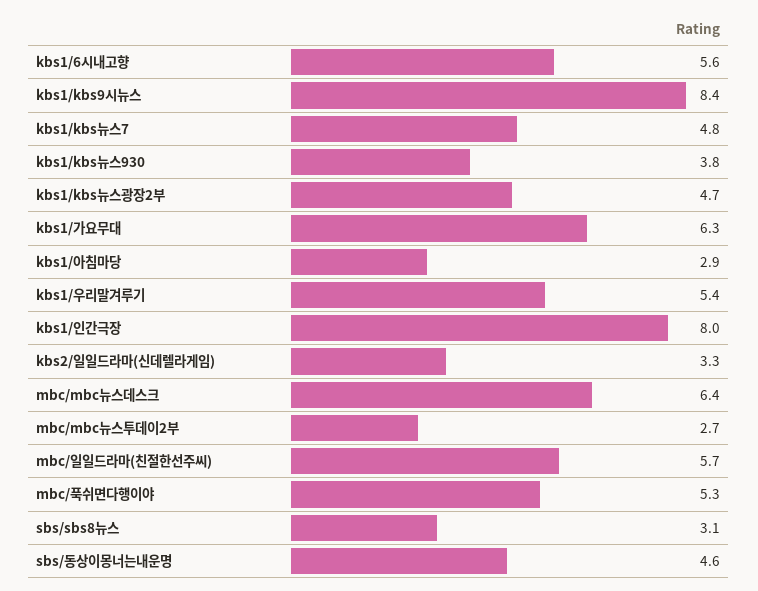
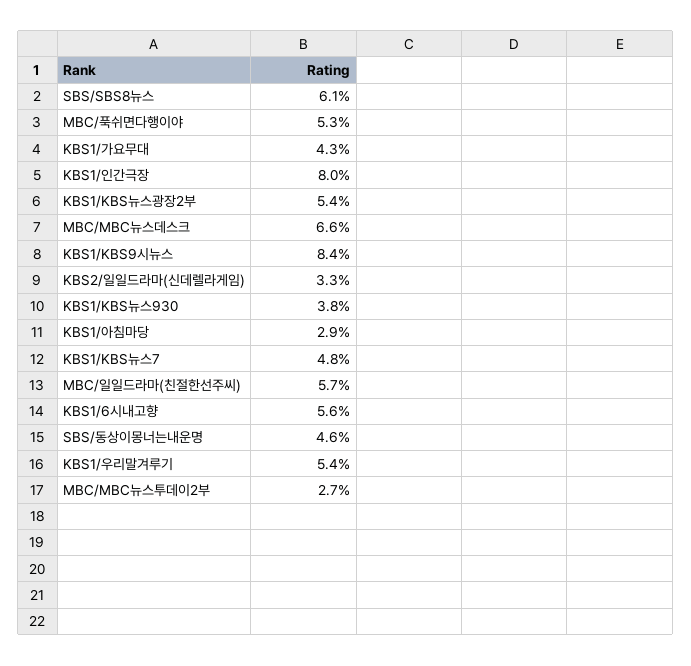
kbs1/kbs뉴스광장2부: 4.7 -> 5.4
kbs1/가요무대: 6.3 -> 4.3
mbc/mbc뉴스데스크: 6.4 -> 6.6
sbs/sbs8뉴스: 3.1 -> 6.1

